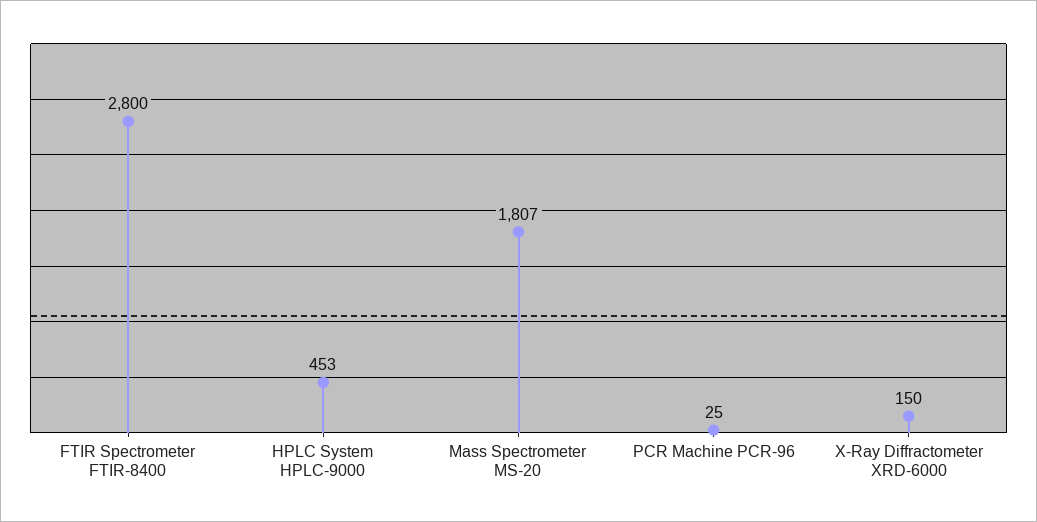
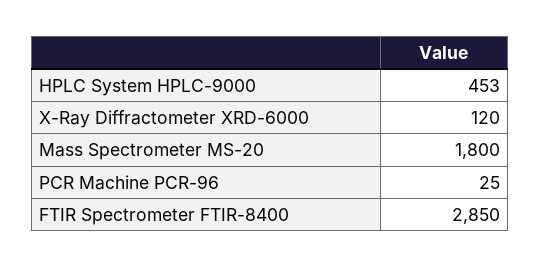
FTIR Spectrometer FTIR-8400: 2800 -> 2850
Mass Spectrometer MS-20: 1807 -> 1800
X-Ray Diffractometer XRD-6000: 150 -> 120

